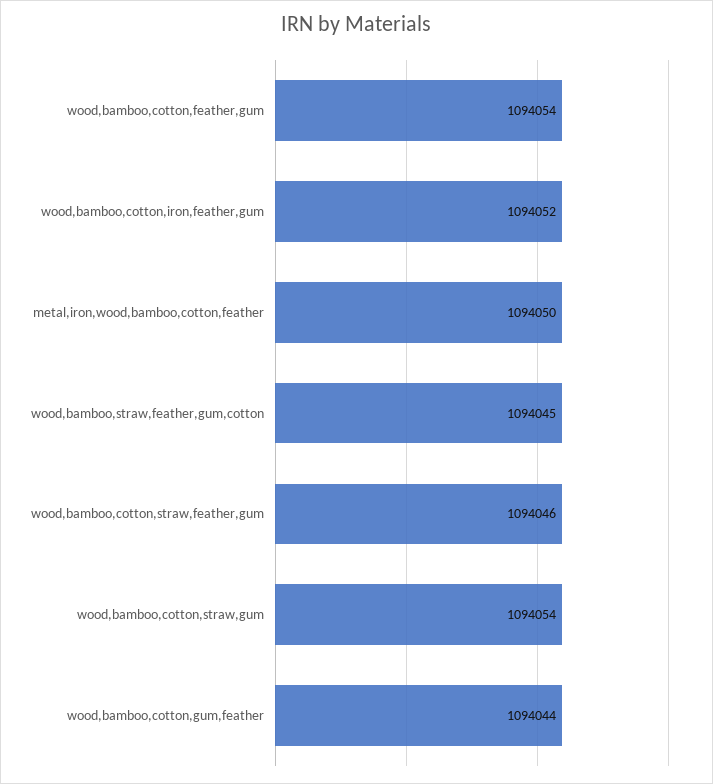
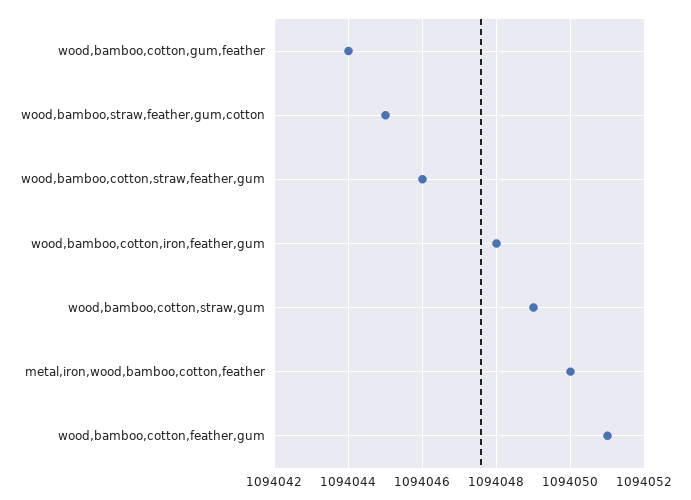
wood,bamboo,cotton,feather,gum: 1094054 -> 1094051
wood,bamboo,cotton,iron,feather,gum: 1094052 -> 1094048
wood,bamboo,cotton,straw,gum: 1094054 -> 1094049

